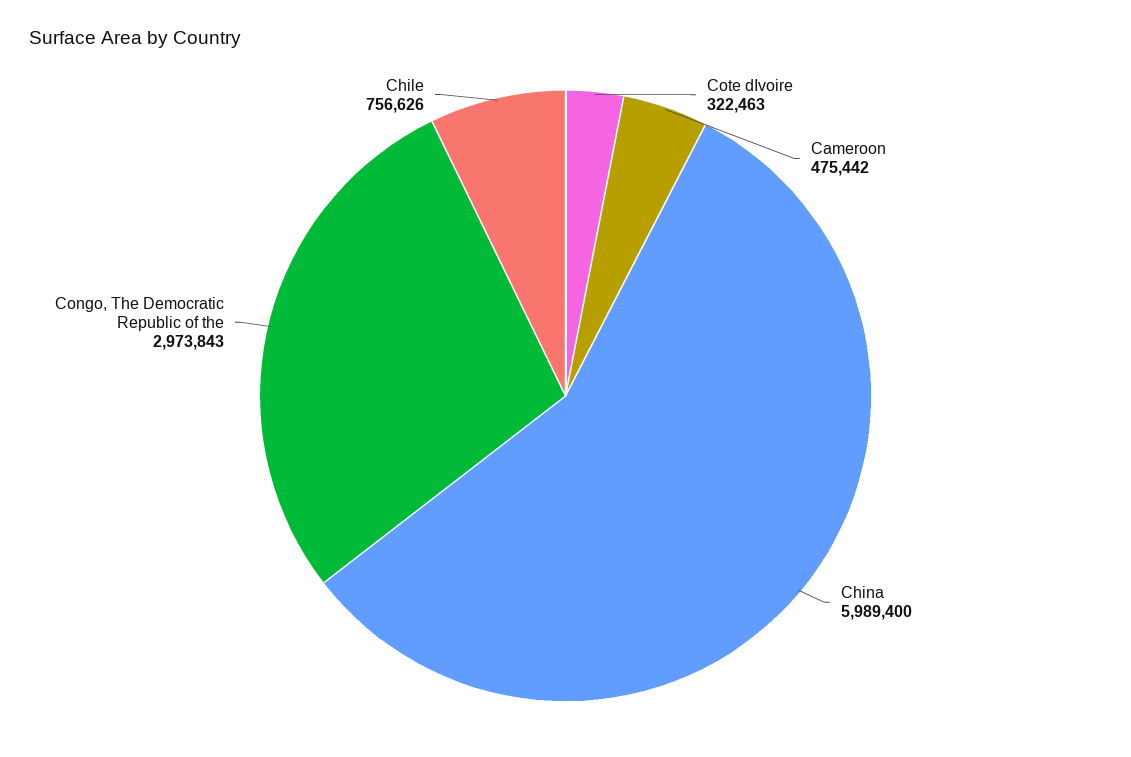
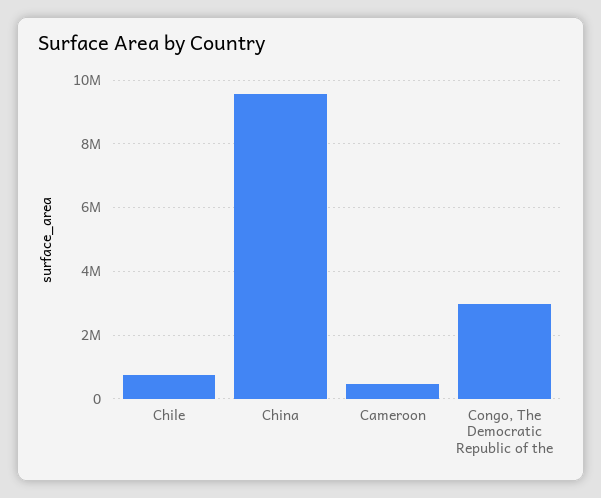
Cote dIvoire: 322463 -> none
China: 5989400 -> 9600000

